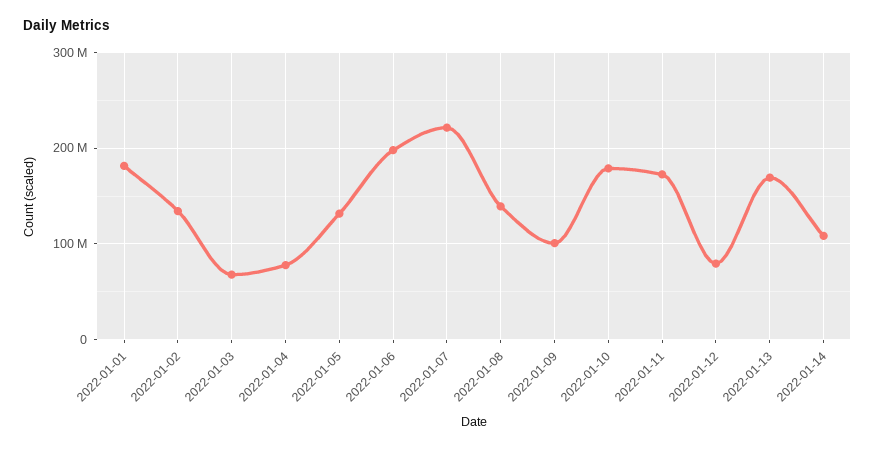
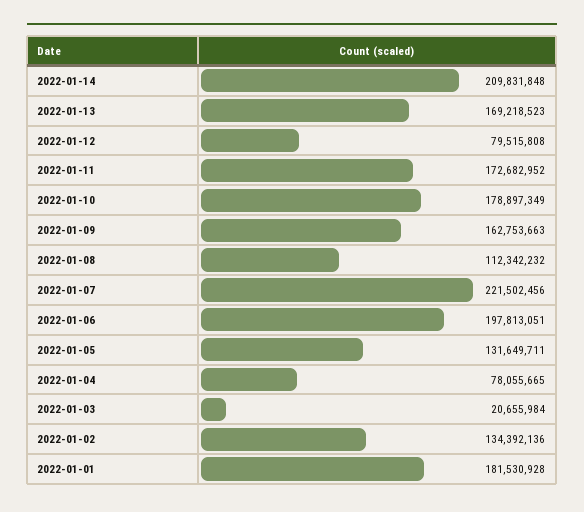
2022-01-03: 70000000 -> 20655984
2022-01-08: 140000000 -> 112342232
2022-01-09: 100000000 -> 162753663
2022-01-14: 110000000 -> 209831848

